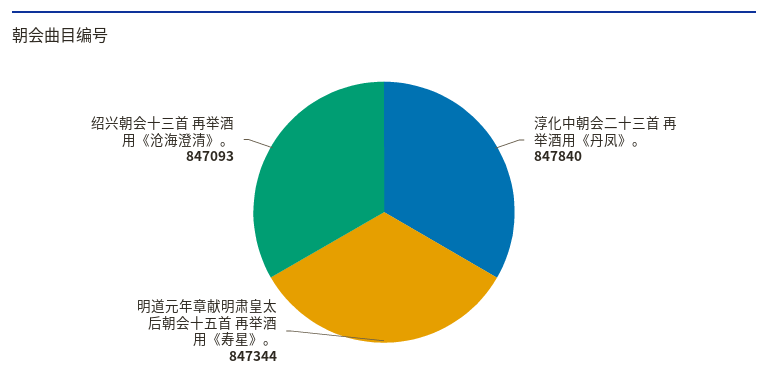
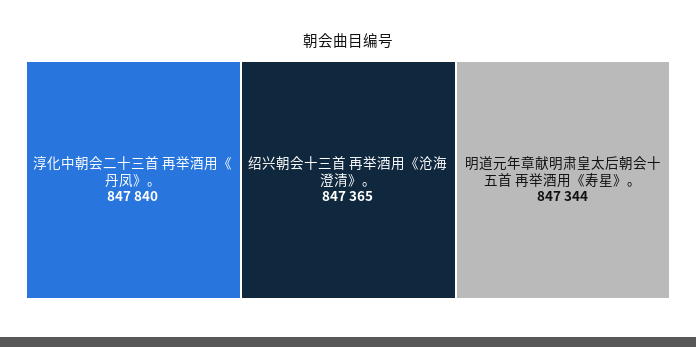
绍兴朝会十三首 再举酒用《沧海澄清》。: 847093 -> 847365

